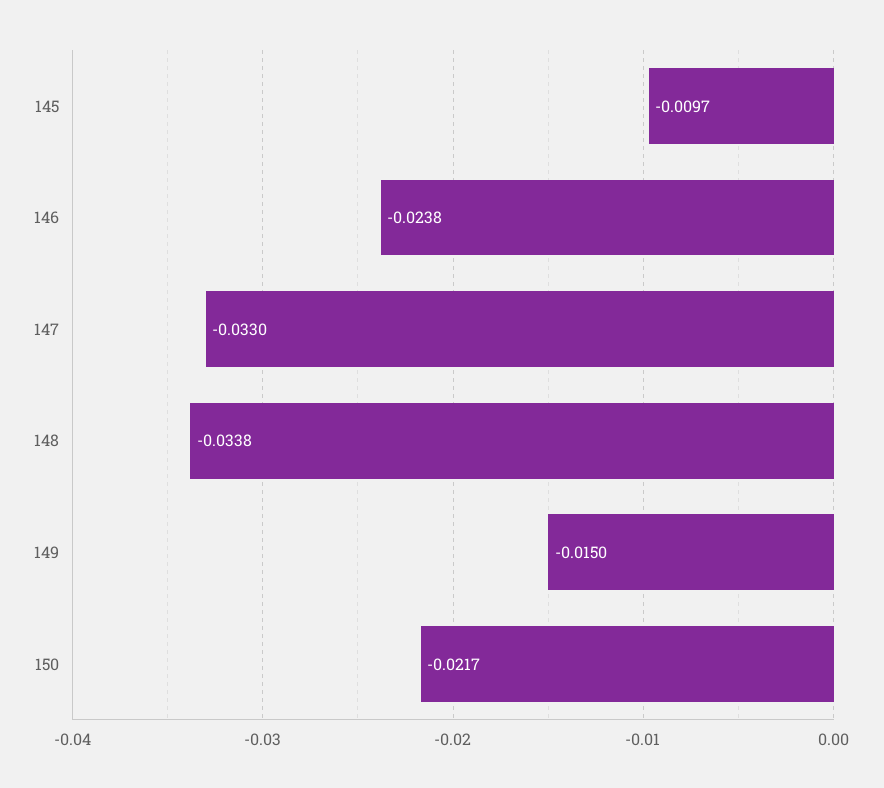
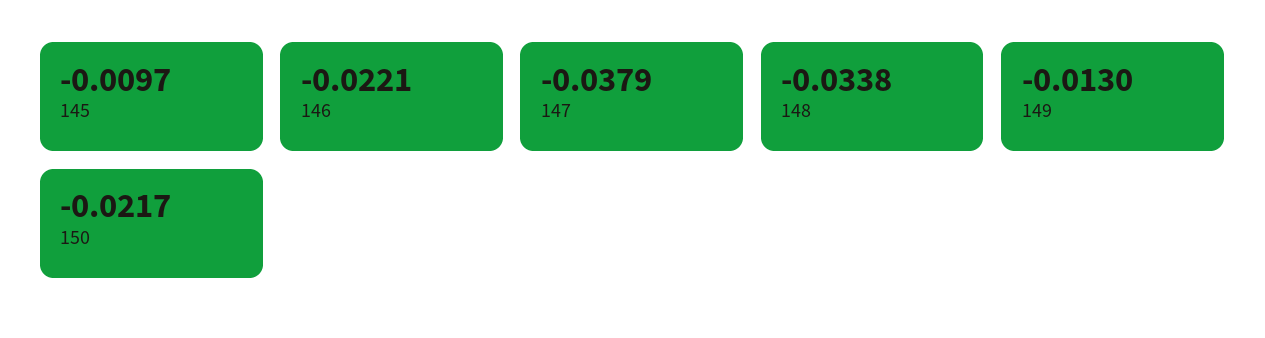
146: -0.0238 -> -0.0221
147: -0.033 -> -0.0379
149: -0.015 -> -0.013

